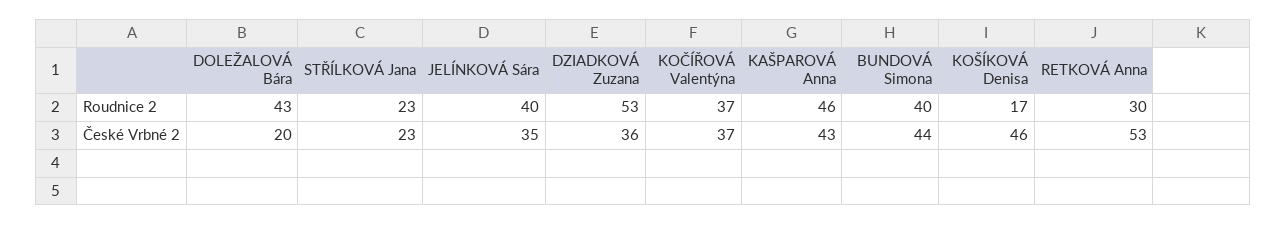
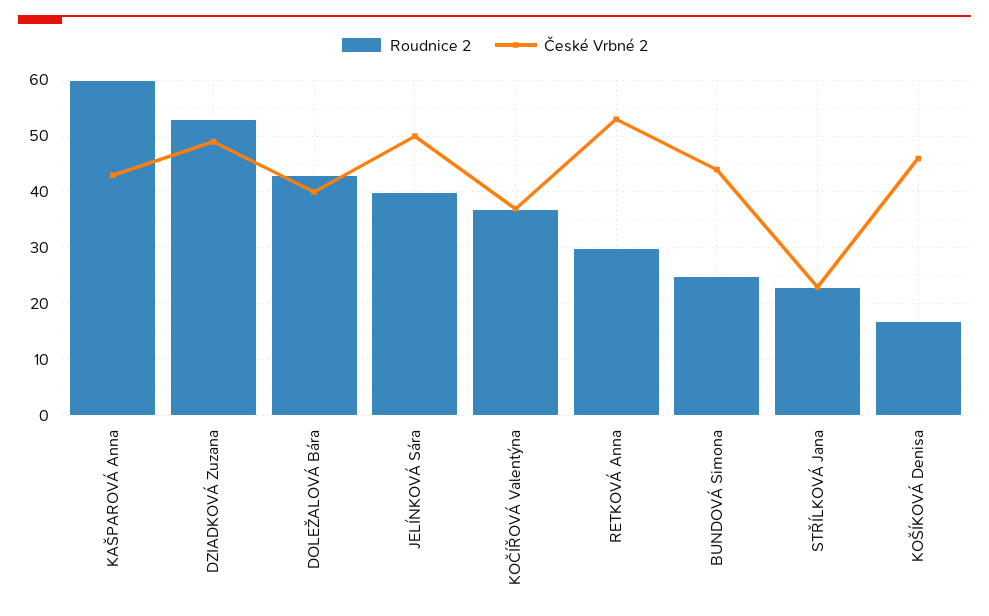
Roudnice 2, KAŠPAROVÁ Anna: 46 -> 60
Roudnice 2, BUNDOVÁ Simona: 40 -> 25
České Vrbné 2, DOLEŽALOVÁ Bára: 20 -> 40
České Vrbné 2, JELÍNKOVÁ Sára: 35 -> 50
České Vrbné 2, DZIADKOVÁ Zuzana: 36 -> 50

